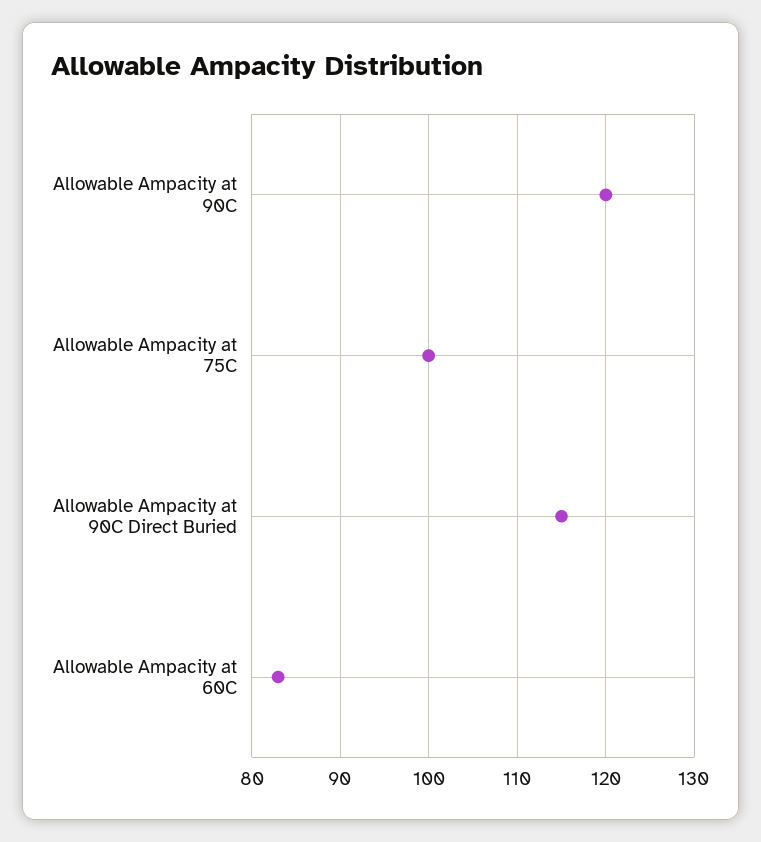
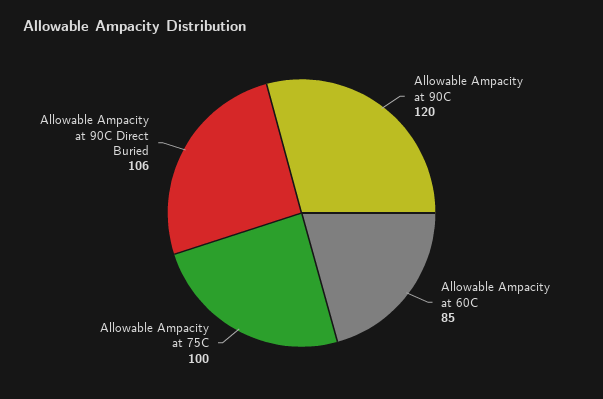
Allowable Ampacity at 90C Direct Buried: 115 -> 106
Allowable Ampacity at 60C: 83 -> 85

